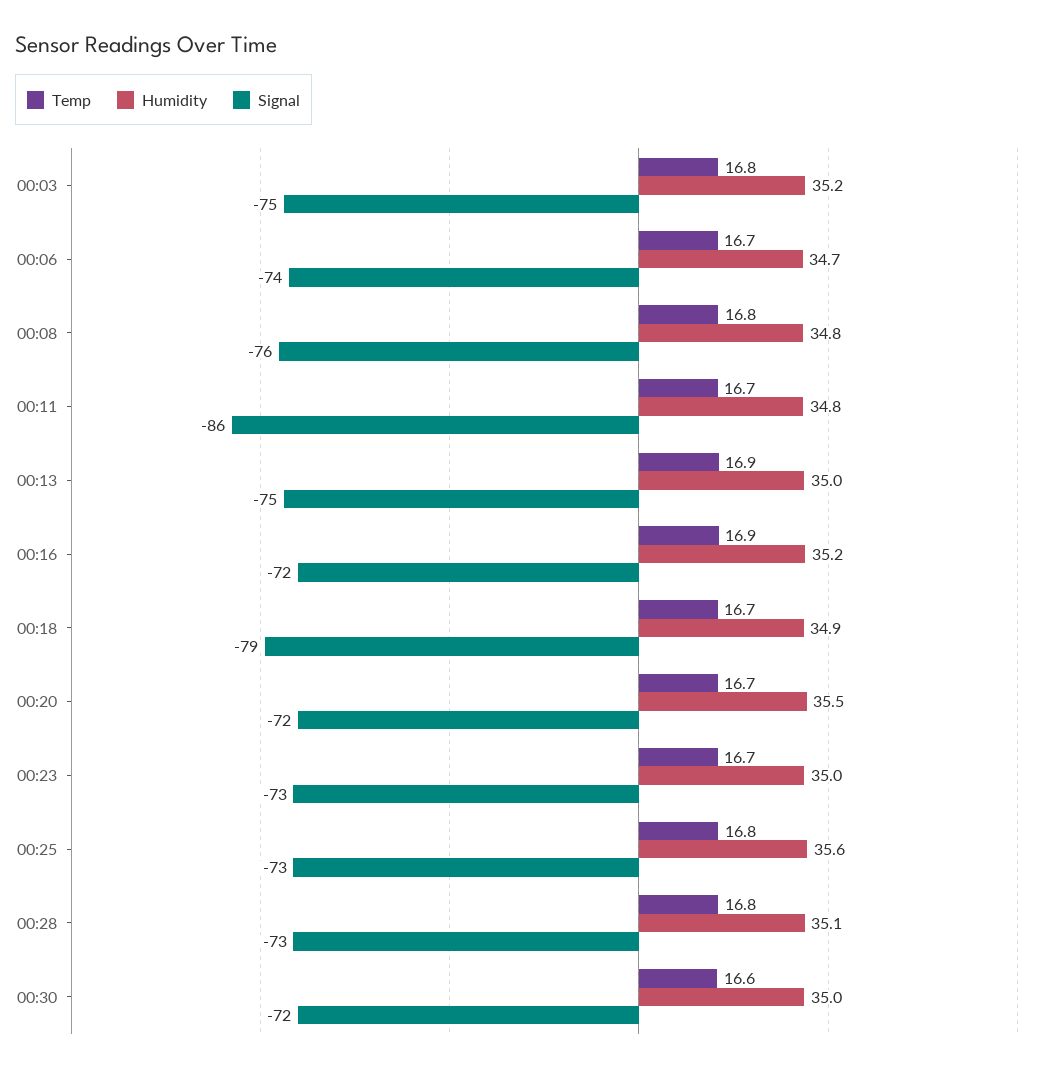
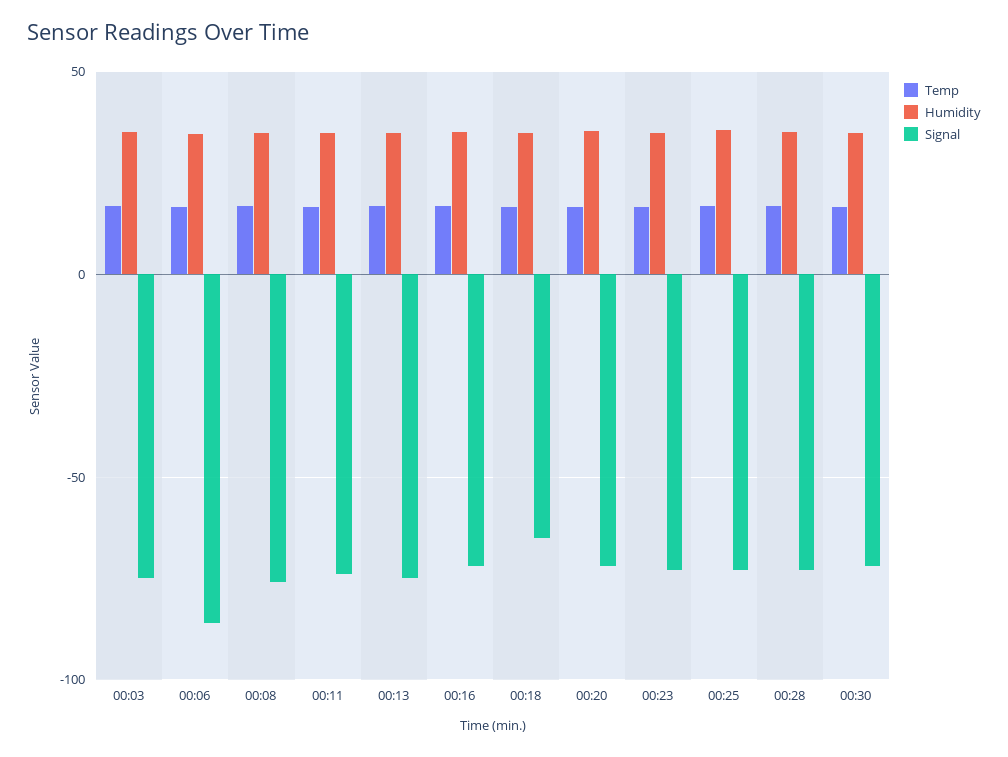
Signal, 00:06: -74 -> -85
Signal, 00:11: -86 -> -75
Signal, 00:18: -79 -> -65

